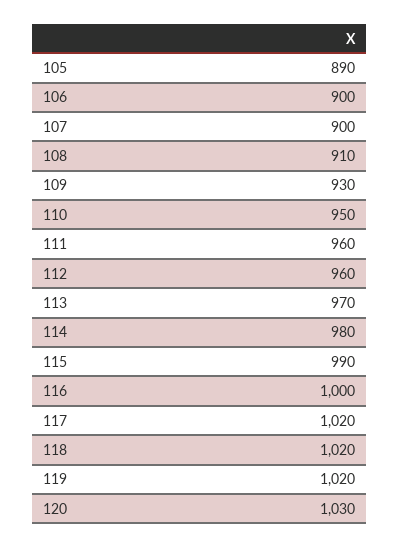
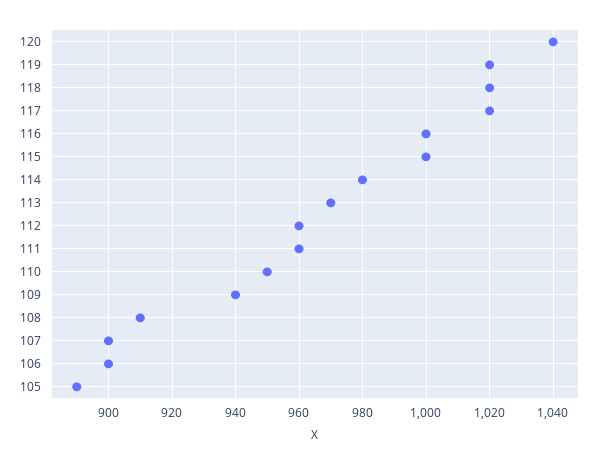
109: 930 -> 940
115: 990 -> 1000
120: 1030 -> 1040

